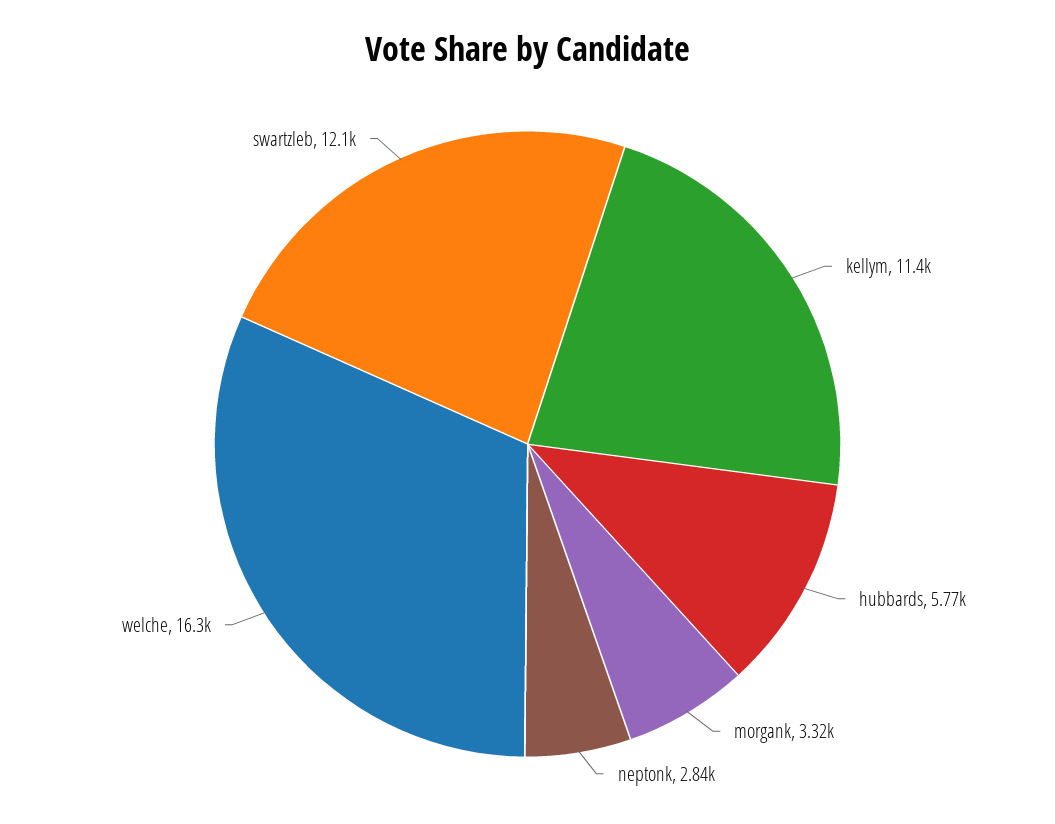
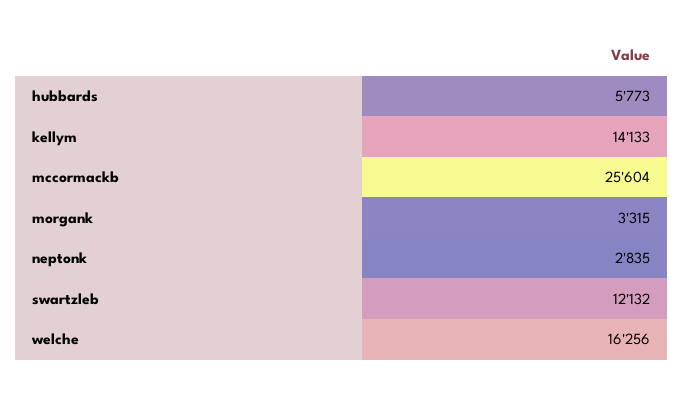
kellym: 11400 -> 14133
mccormackb: none -> 25604

